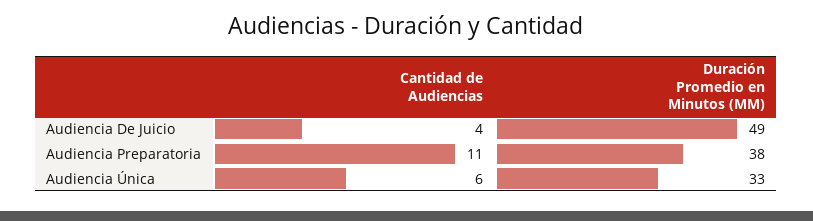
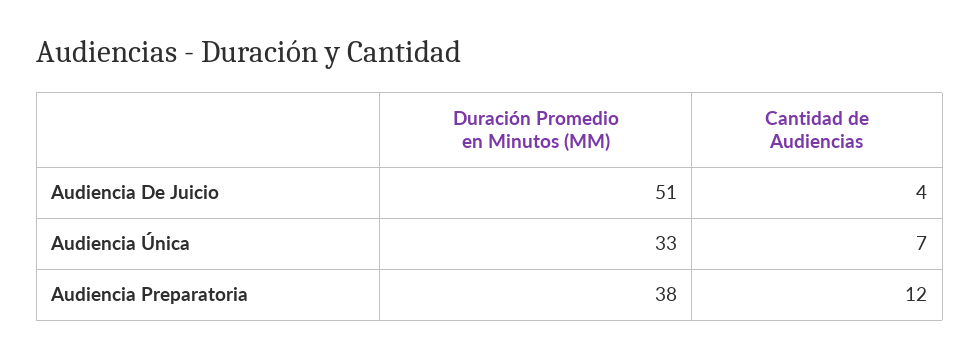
Duración Promedio en Minutos (MM), Audiencia De Juicio: 49 -> 51
Cantidad de Audiencias, Audiencia Preparatoria: 11 -> 12
Cantidad de Audiencias, Audiencia Única: 6 -> 7

